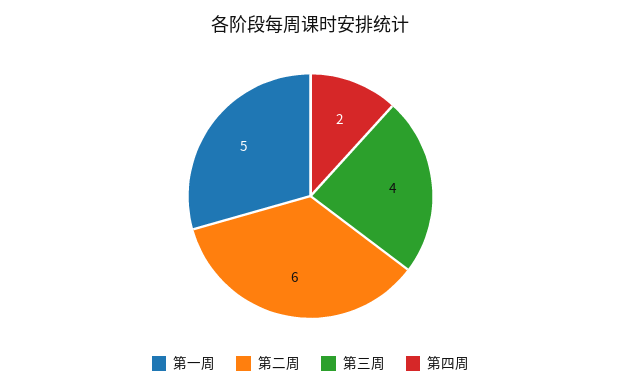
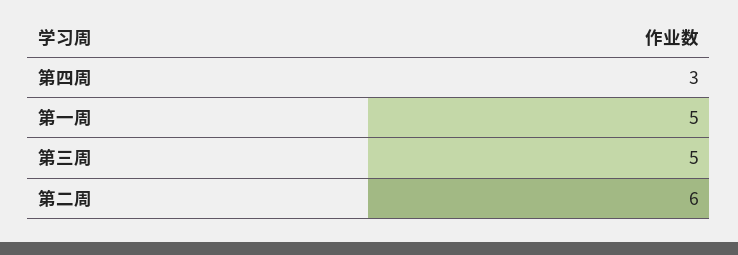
第三周: 4 -> 5
第四周: 2 -> 3

